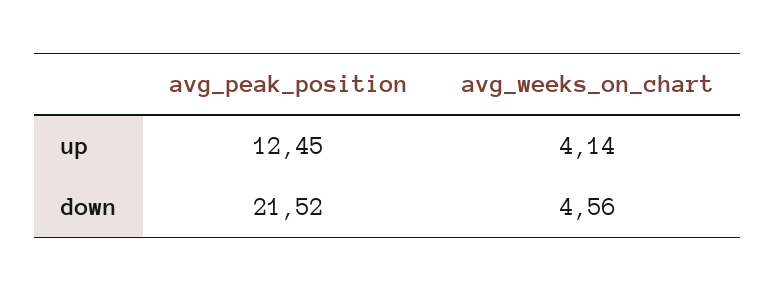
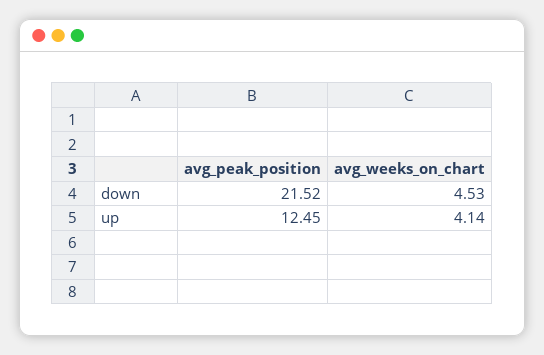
avg_weeks_on_chart, down: 4.56 -> 4.53

